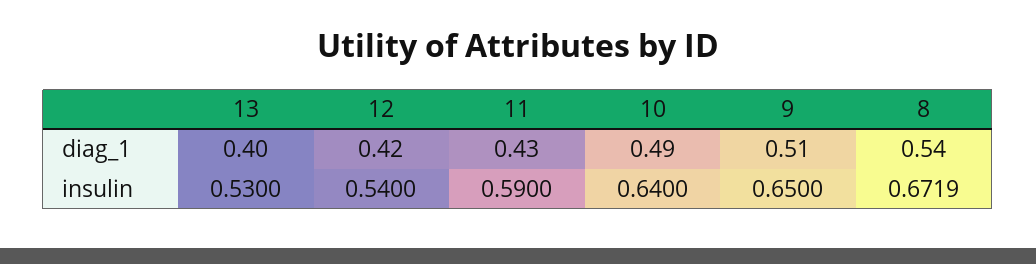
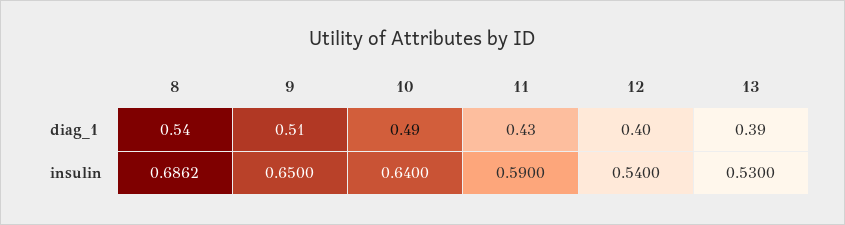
13, diag_1: 0.4 -> 0.39
12, diag_1: 0.42 -> 0.4
8, insulin: 0.6719 -> 0.6862

